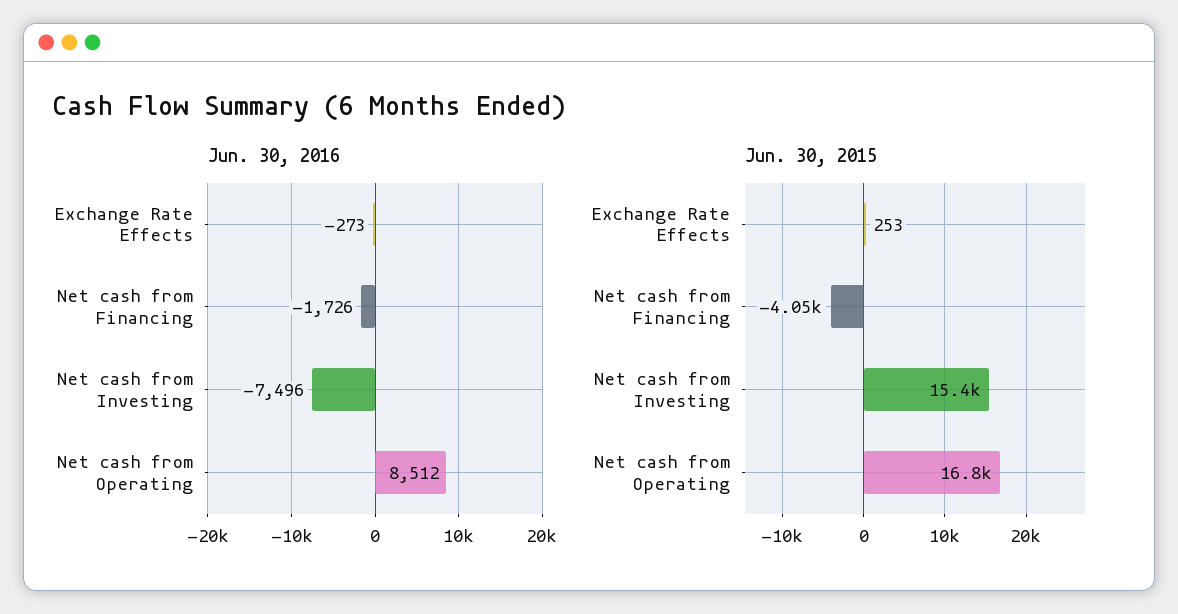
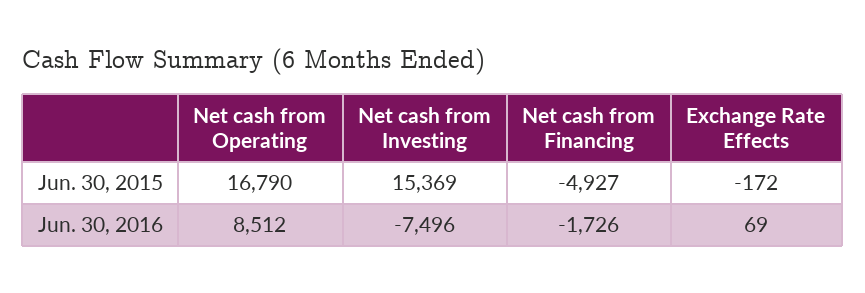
Jun. 30, 2016, Exchange Rate Effects: -273 -> 69
Jun. 30, 2015, Exchange Rate Effects: 253 -> -172
Jun. 30, 2015, Net cash from Financing: -4050 -> -4927

